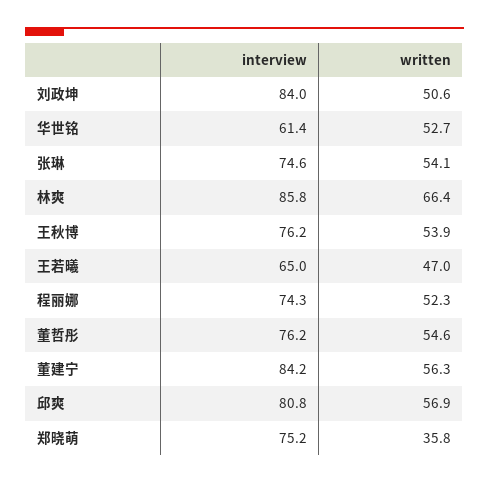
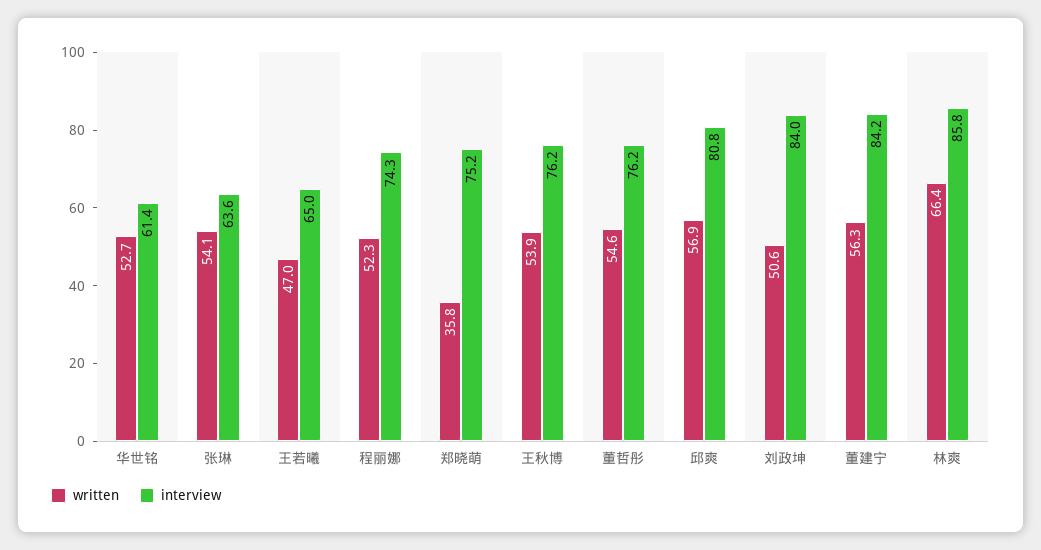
interview, 张琳: 74.6 -> 63.6

